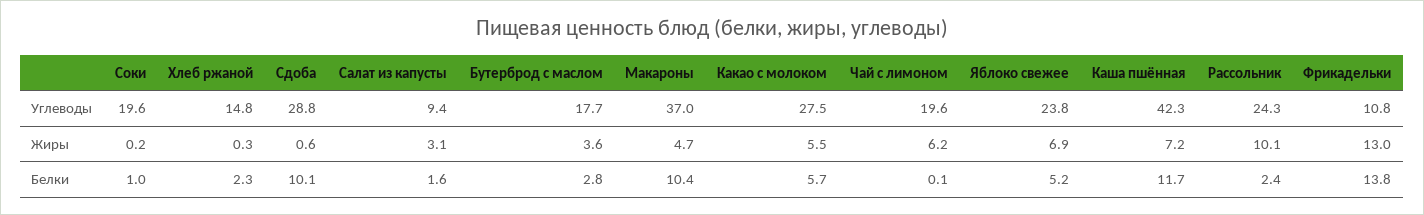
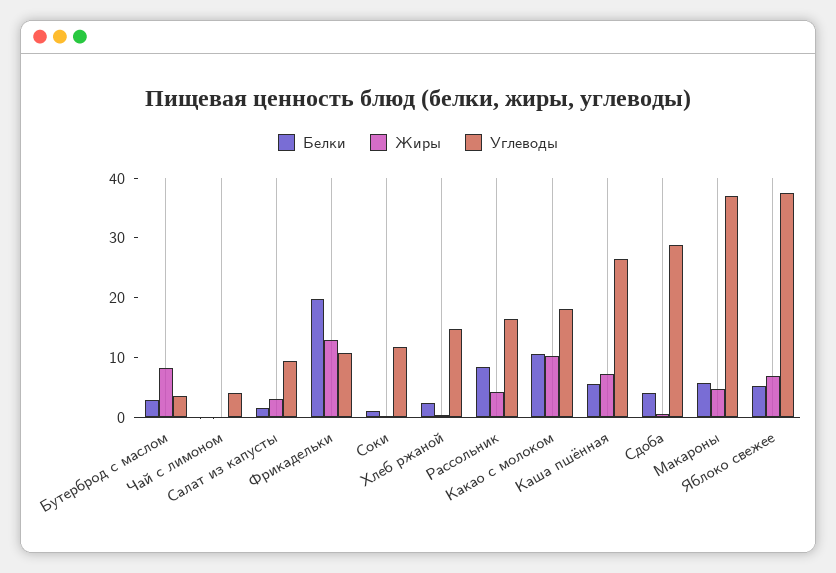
Углеводы, Соки: 19.6 -> 12
Углеводы, Бутерброд с маслом: 17.7 -> 4
Углеводы, Какао с молоком: 27.5 -> 18
Углеводы, Чай с лимоном: 19.6 -> 4
Углеводы, Яблоко свежее: 23.8 -> 38
Углеводы, Каша пшённая: 42.3 -> 26
Углеводы, Рассольник: 24.3 -> 16
Жиры, Бутерброд с маслом: 3.6 -> 8
Жиры, Какао с молоком: 5.5 -> 10
Жиры, Чай с лимоном: 6.2 -> 0
Жиры, Рассольник: 10.1 -> 4
Белки, Сдоба: 10.1 -> 4
Белки, Макароны: 10.4 -> 6
Белки, Какао с молоком: 5.7 -> 10
Белки, Каша пшённая: 11.7 -> 6
Белки, Рассольник: 2.4 -> 8
Белки, Фрикадельки: 13.8 -> 20

